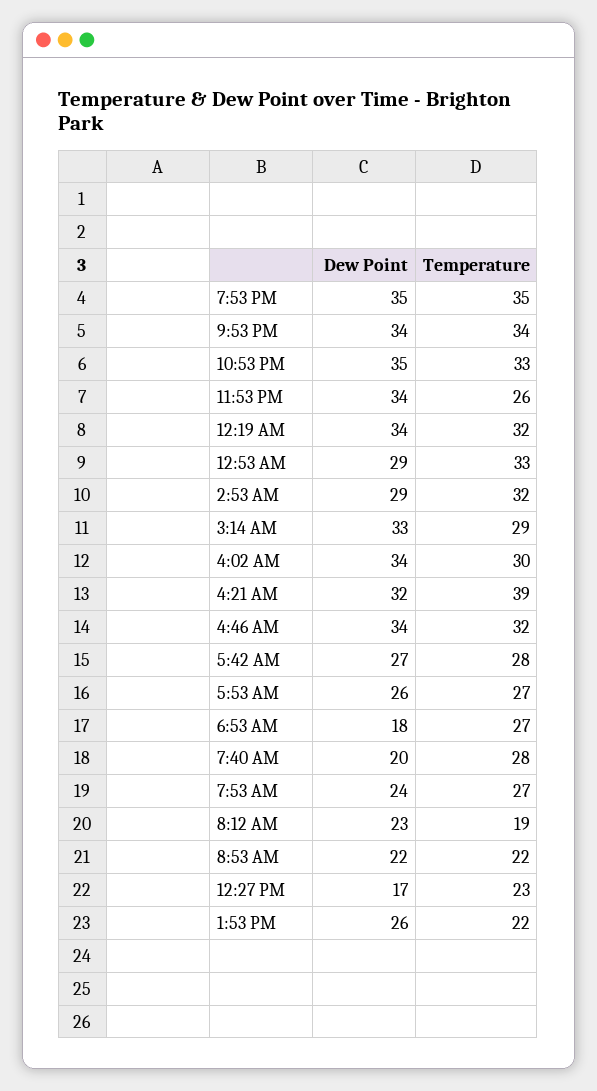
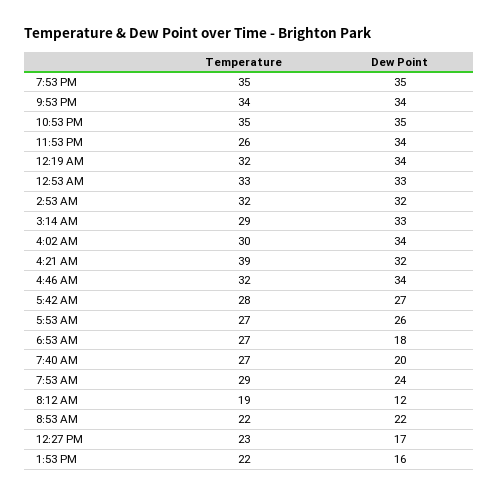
Temperature, 10:53 PM: 33 -> 35
Dew Point, 12:53 AM: 29 -> 33
Dew Point, 2:53 AM: 29 -> 32
Temperature, 7:40 AM: 28 -> 27
Temperature, 7:53 AM: 27 -> 29
Dew Point, 8:12 AM: 23 -> 12
Dew Point, 1:53 PM: 26 -> 16

